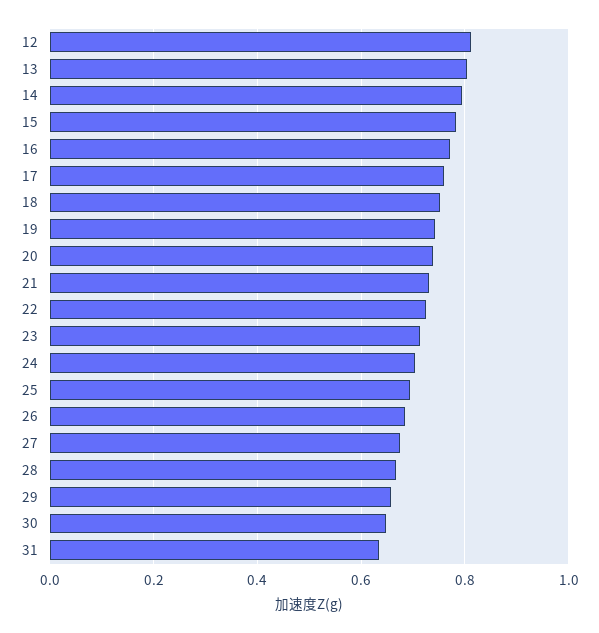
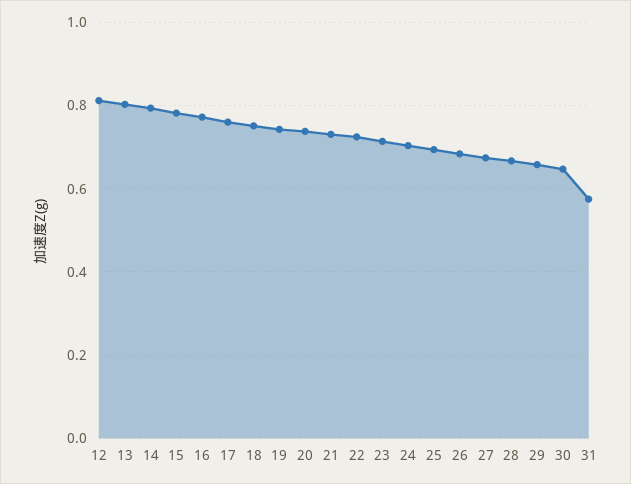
31: 0.64 -> 0.58

